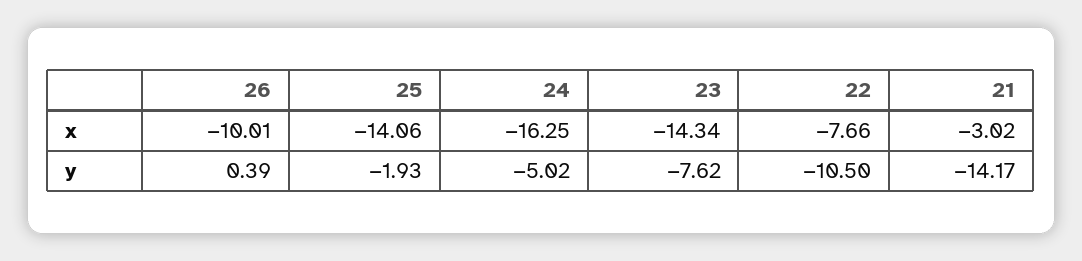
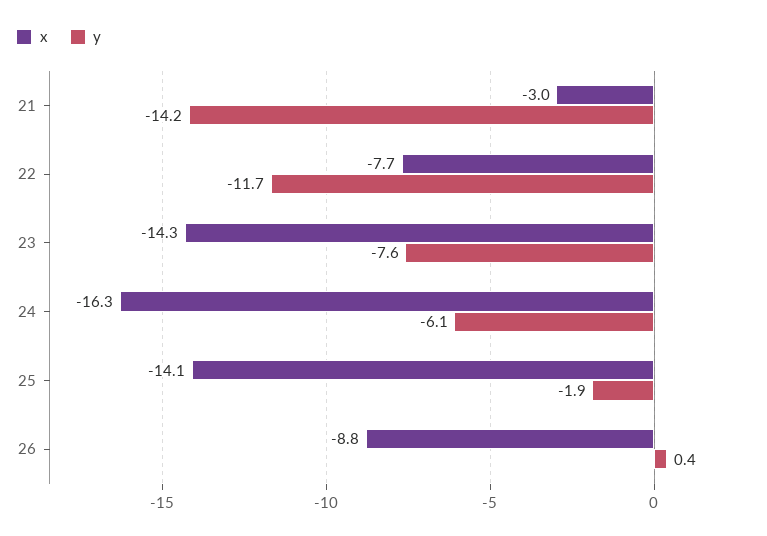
x, 26: -10.01 -> -8.8
y, 24: -5.02 -> -6.1
y, 22: -10.5 -> -11.7

